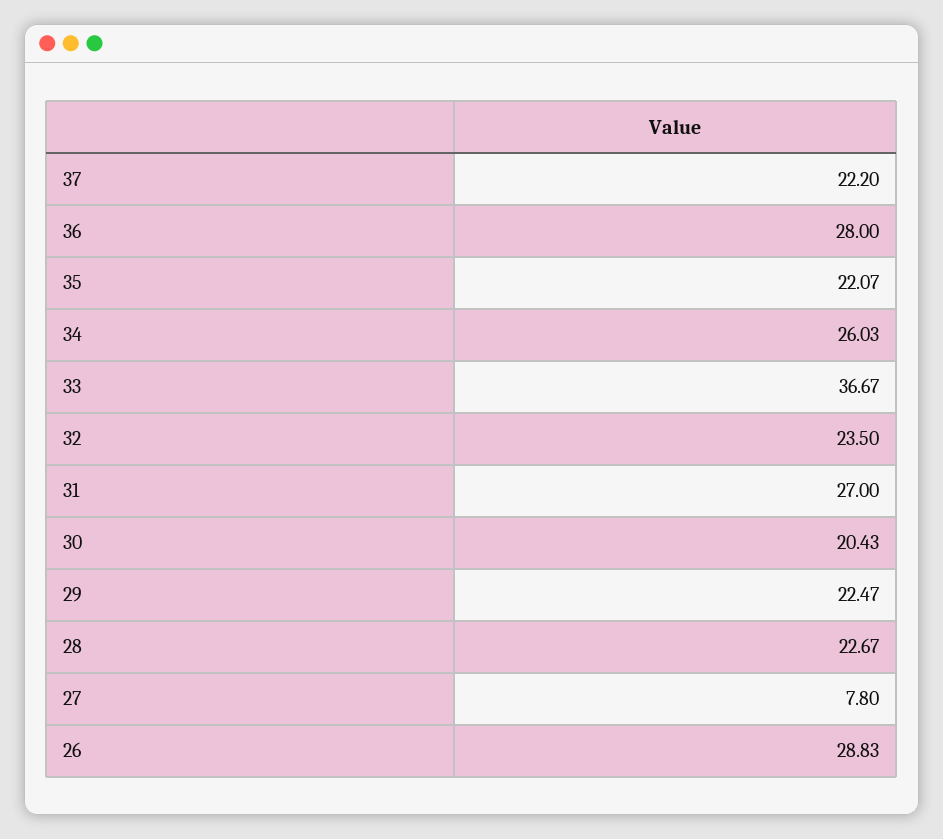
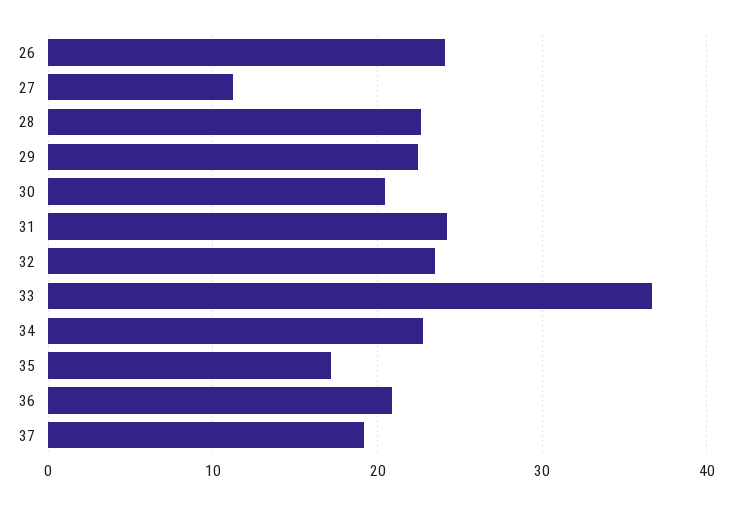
37: 22.2 -> 19
36: 28 -> 21
35: 22.07 -> 17
34: 26.03 -> 23
31: 27 -> 24
27: 7.8 -> 11
26: 28.83 -> 24

